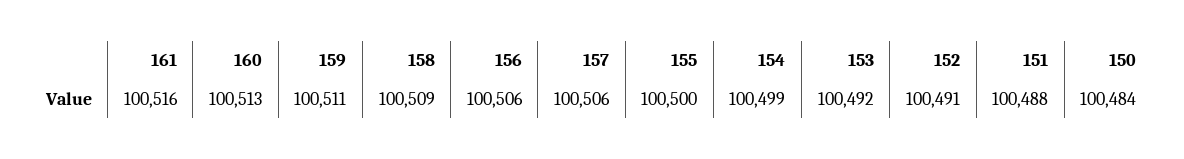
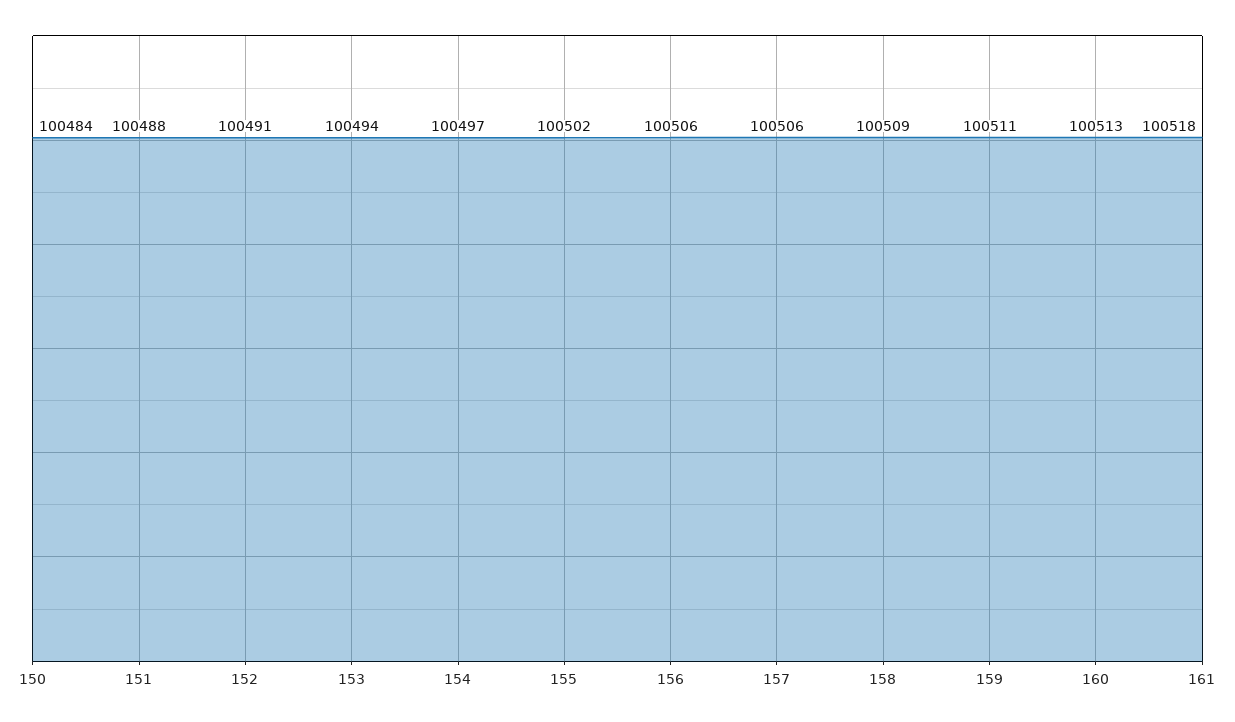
161: 100516 -> 100518
155: 100500 -> 100502
154: 100499 -> 100497
153: 100492 -> 100494

